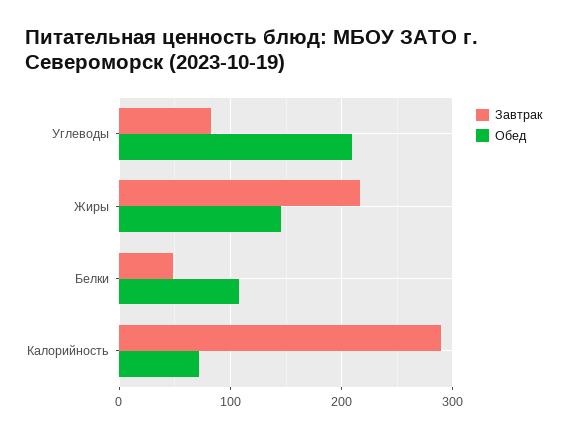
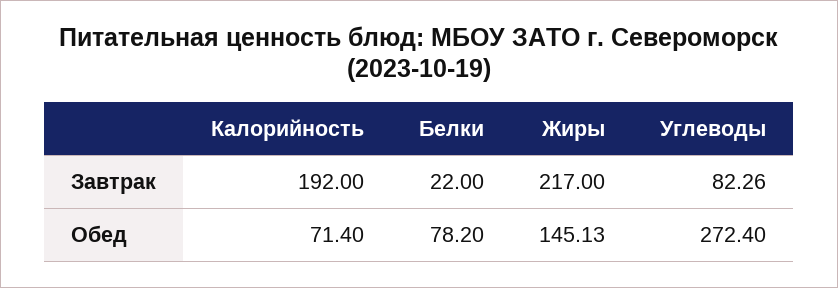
Обед, Углеводы: 210 -> 272.4
Завтрак, Белки: 50 -> 22
Обед, Белки: 110 -> 78.2
Завтрак, Калорийность: 290 -> 192

